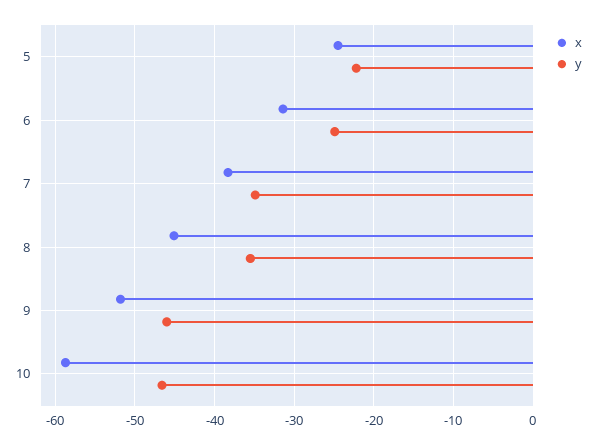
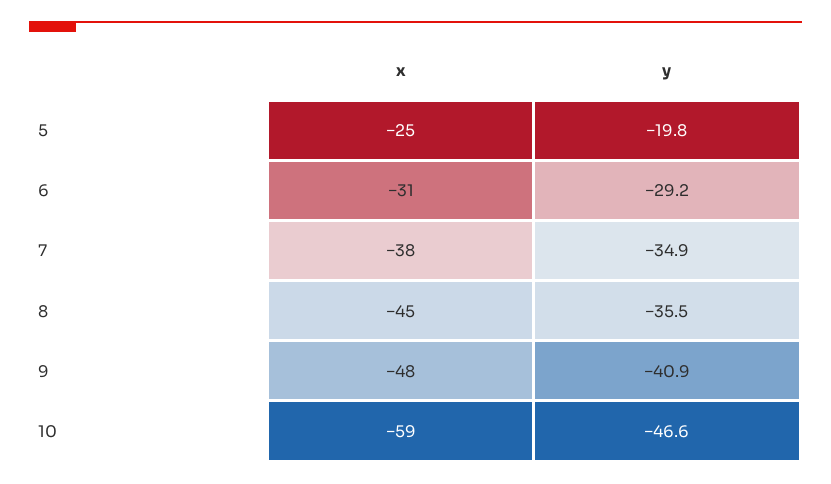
y, 5: -22 -> -19.8
y, 6: -25 -> -29.2
x, 9: -52 -> -48
y, 9: -46 -> -40.9

